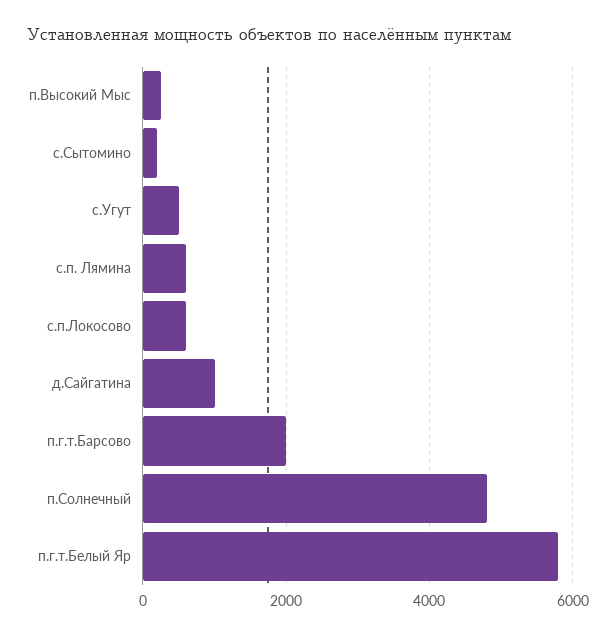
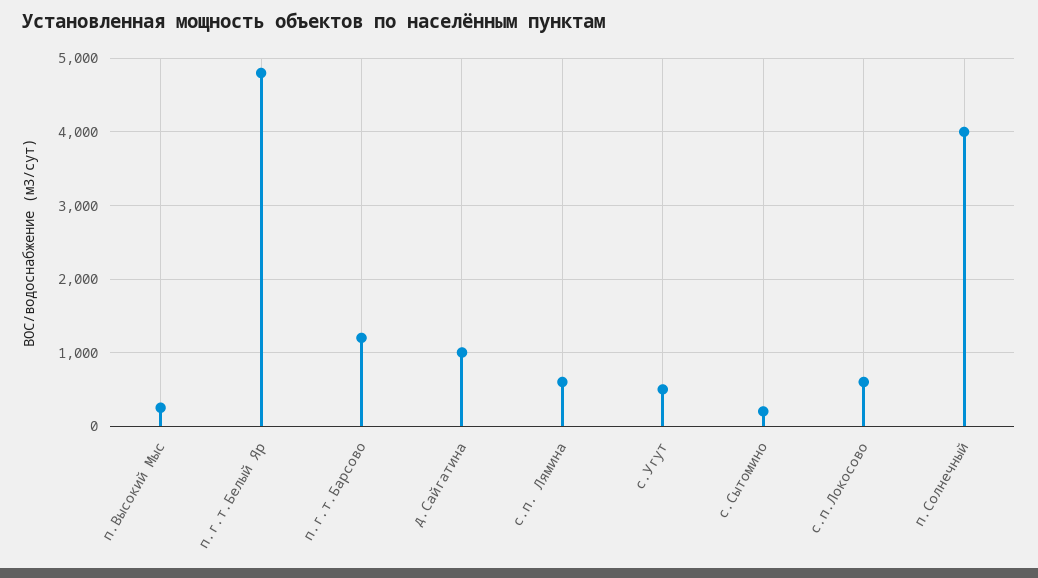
п.г.т.Барсово: 2000 -> 1200
п.Солнечный: 4800 -> 4000
п.г.т.Белый Яр: 5800 -> 4800

